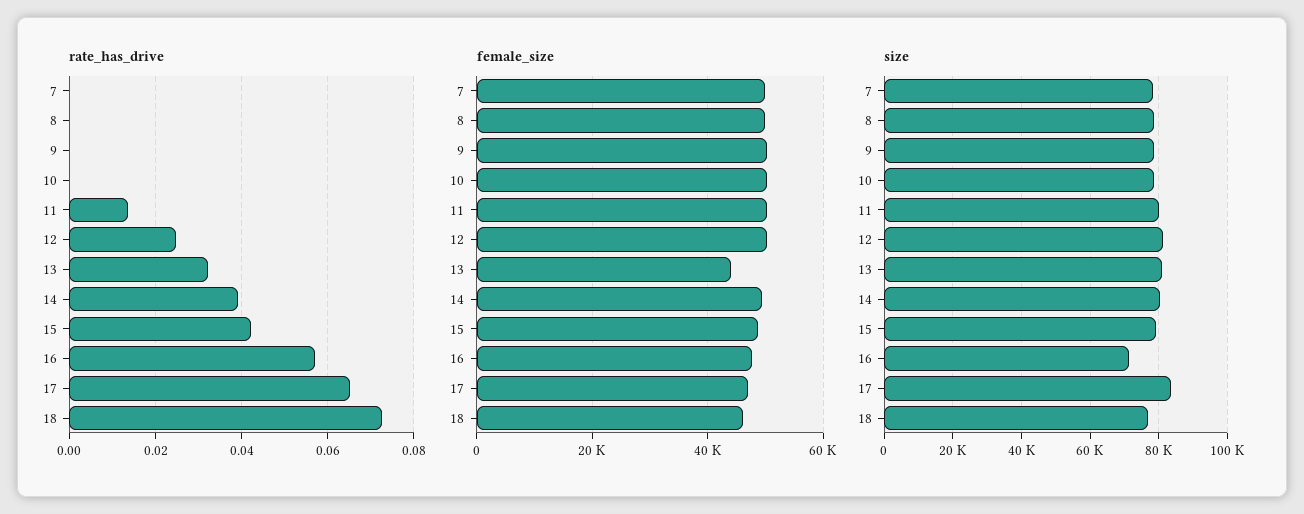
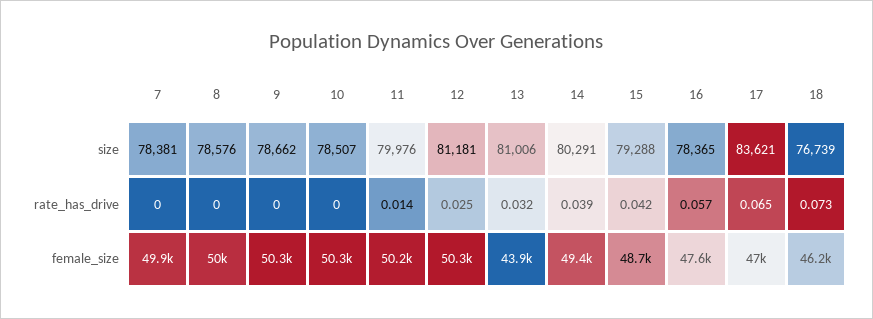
size, 16: 72000 -> 78365

